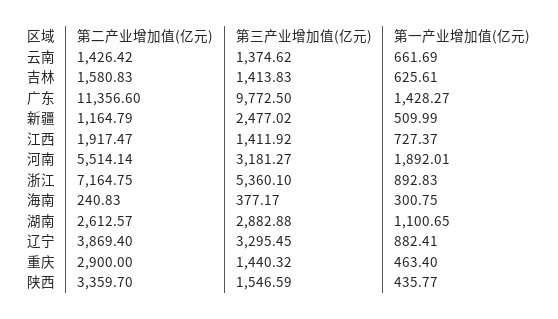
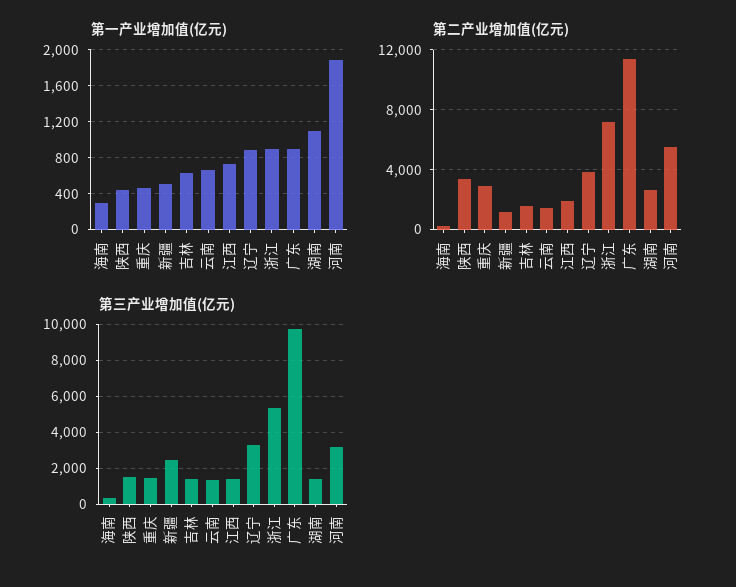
第一产业增加值(亿元), 广东: 1428.27 -> 900
第三产业增加值(亿元), 湖南: 2882.88 -> 1500

